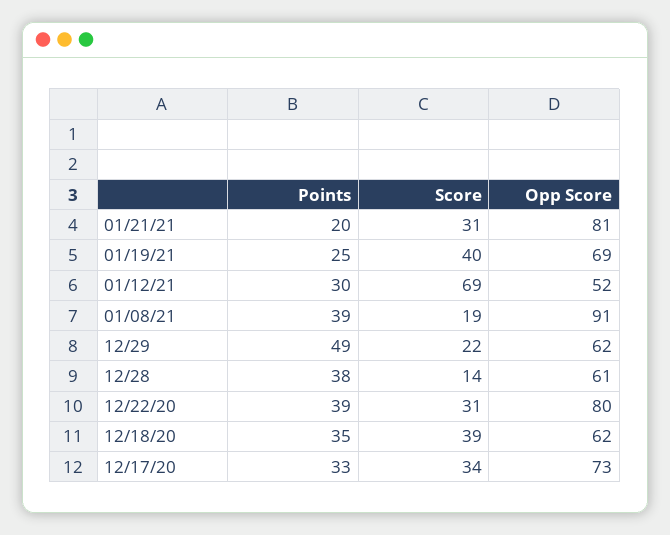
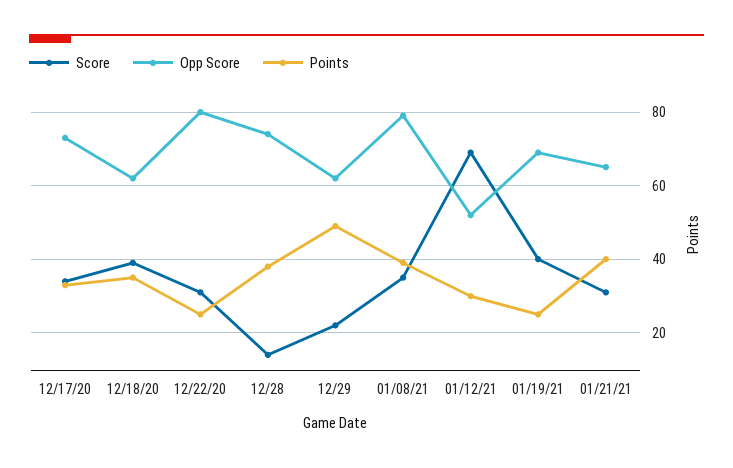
Points, 01/21/21: 20 -> 40
Opp Score, 01/21/21: 81 -> 65
Score, 01/08/21: 19 -> 35
Opp Score, 01/08/21: 91 -> 80
Opp Score, 12/28: 61 -> 75
Points, 12/22/20: 39 -> 25

